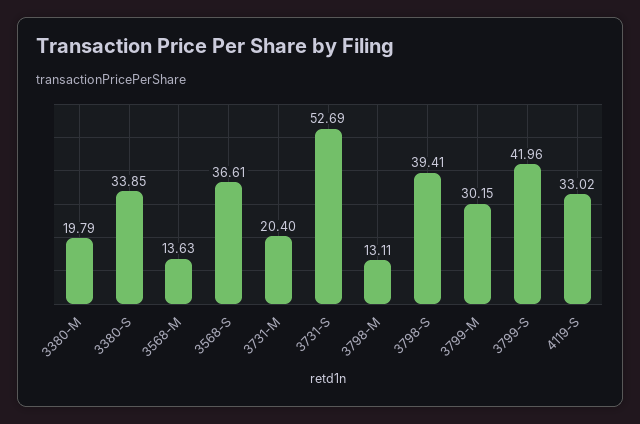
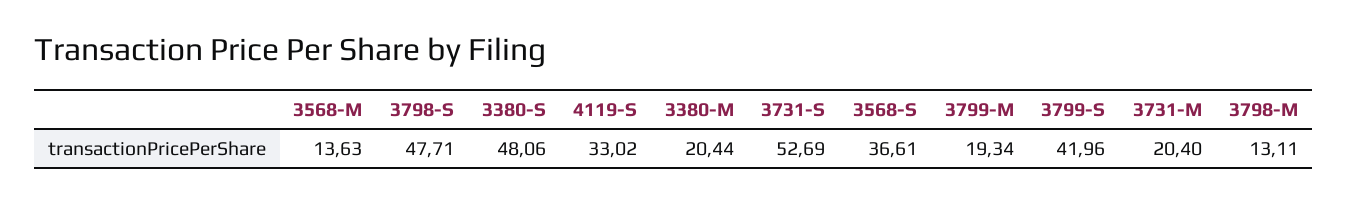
3380-M: 19.79 -> 20.44
3380-S: 33.85 -> 48.06
3798-S: 39.41 -> 47.71
3799-M: 30.15 -> 19.34

